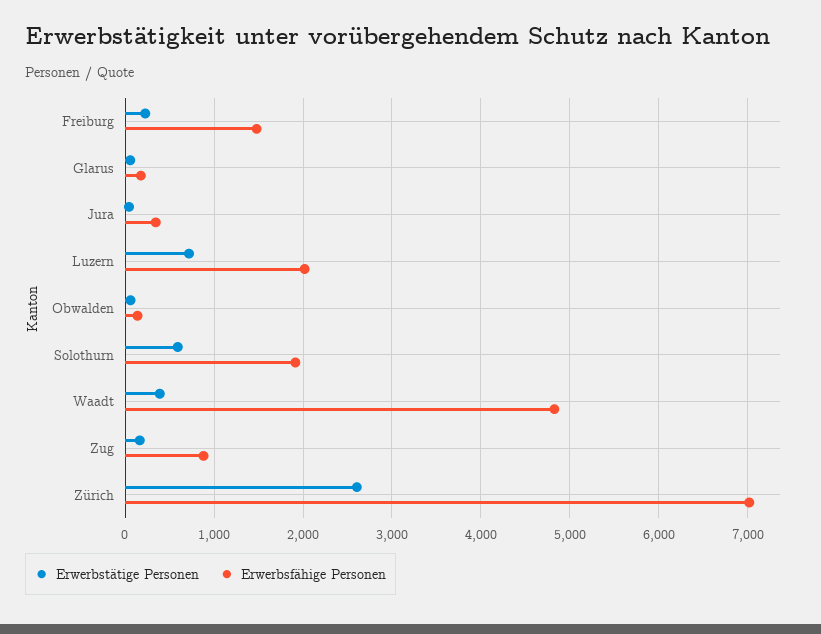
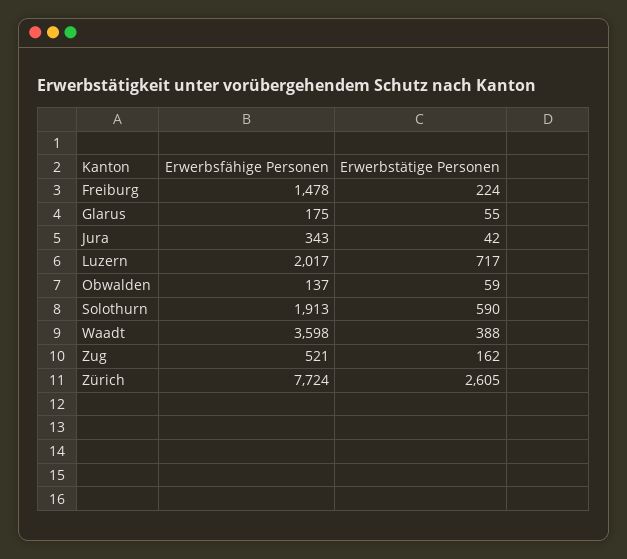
Erwerbsfähige Personen, Waadt: 4800 -> 3598
Erwerbsfähige Personen, Zug: 900 -> 521
Erwerbsfähige Personen, Zürich: 7000 -> 7724

